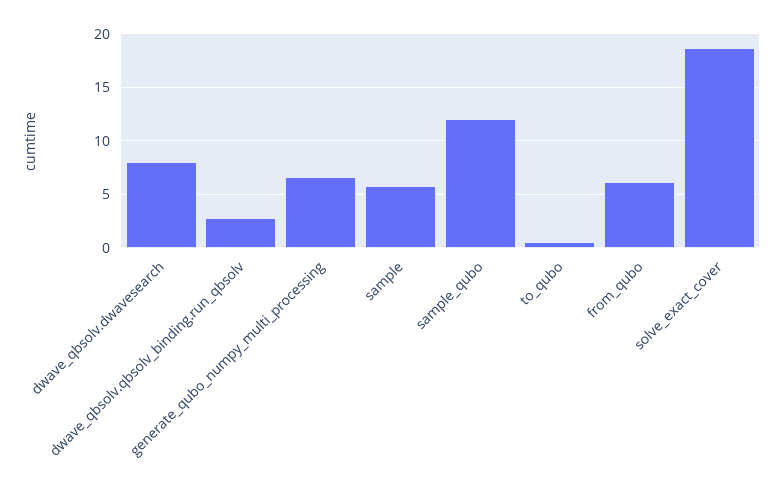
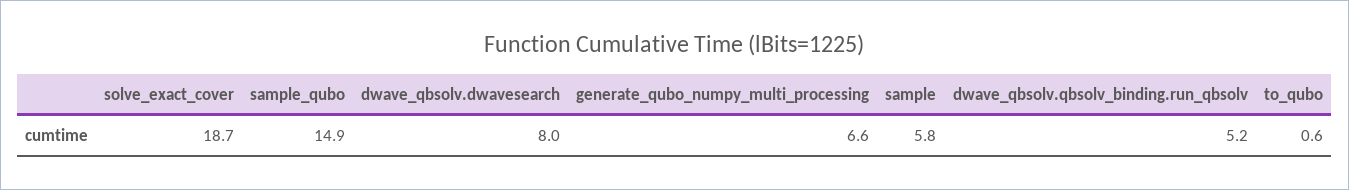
dwave_qbsolv.qbsolv_binding.run_qbsolv: 3 -> 5.2
sample_qubo: 12 -> 14.9
from_qubo: 6 -> none

